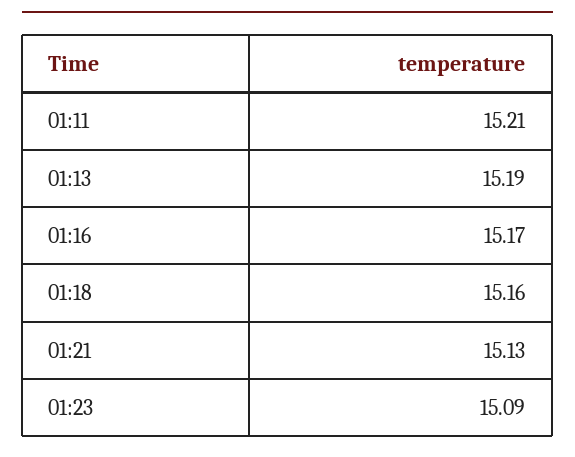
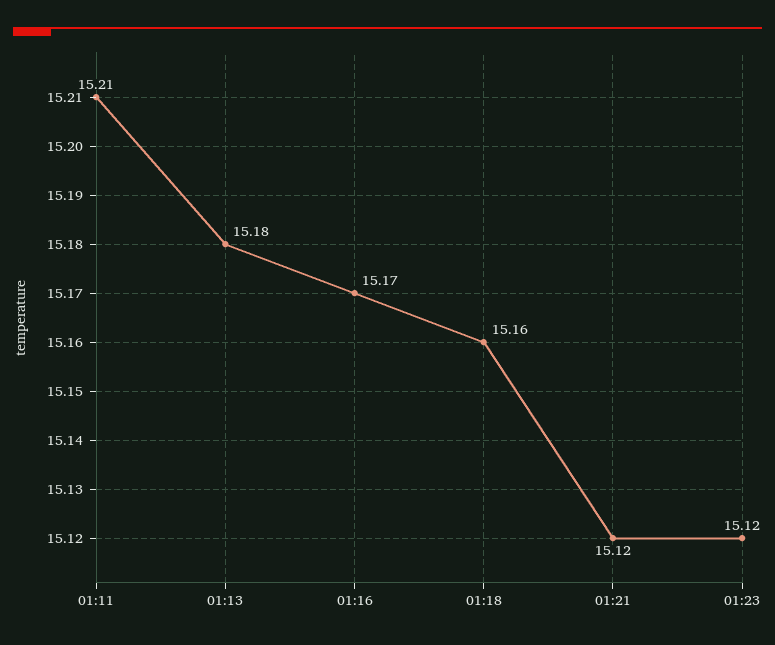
01:13: 15.19 -> 15.18
01:21: 15.13 -> 15.12
01:23: 15.09 -> 15.12

